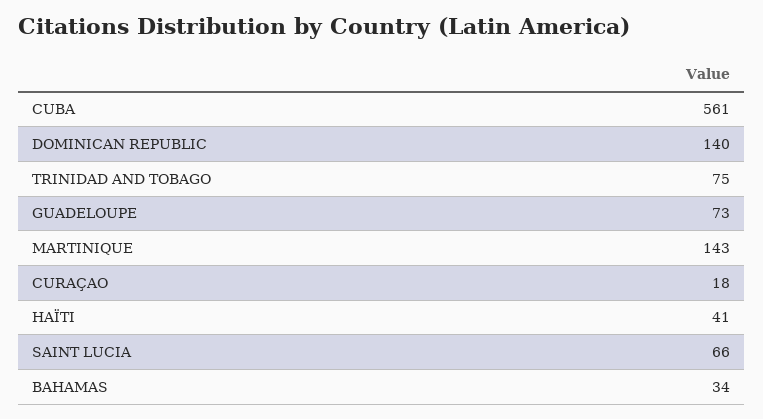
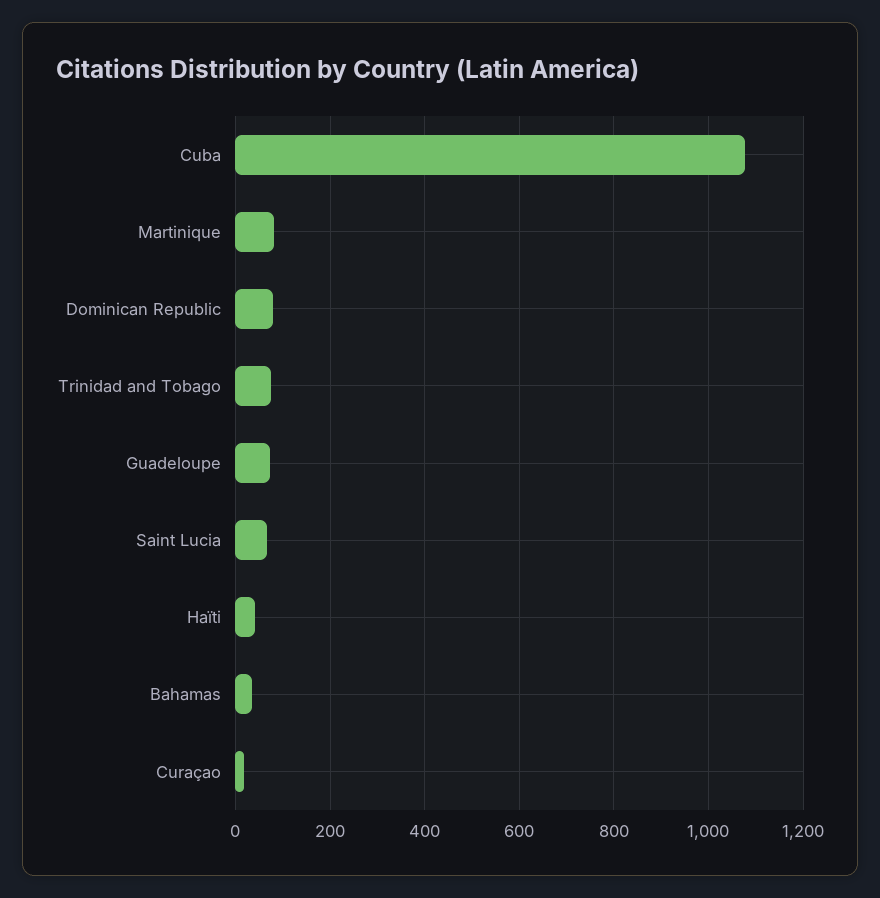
CUBA: 561 -> 1080
DOMINICAN REPUBLIC: 140 -> 80
MARTINIQUE: 143 -> 80

